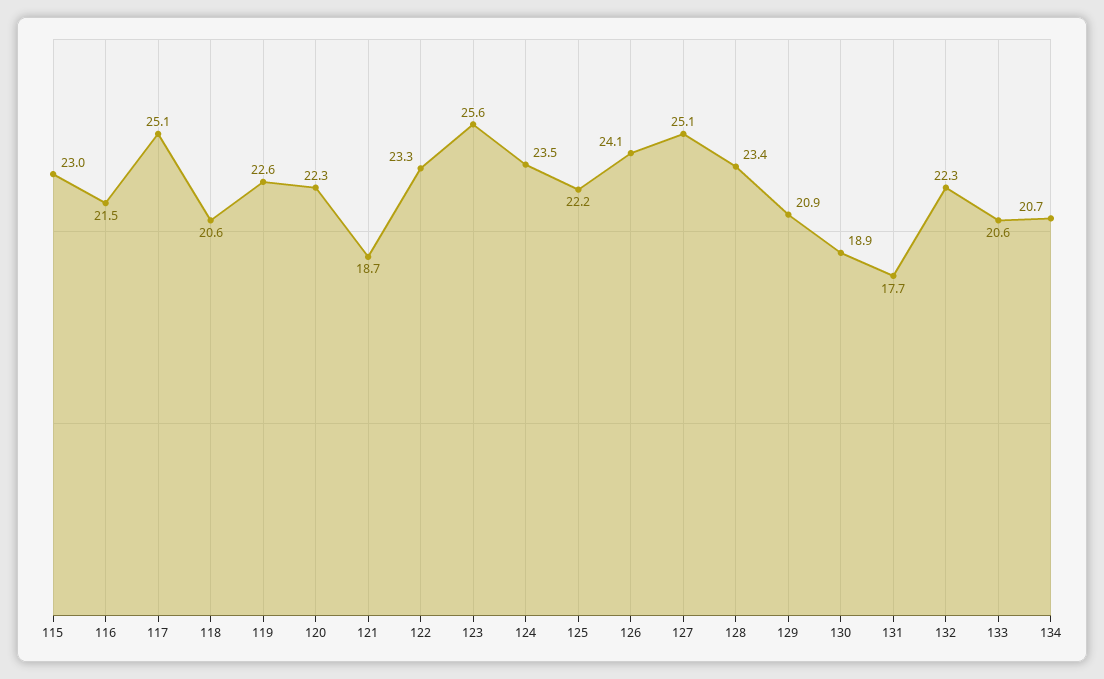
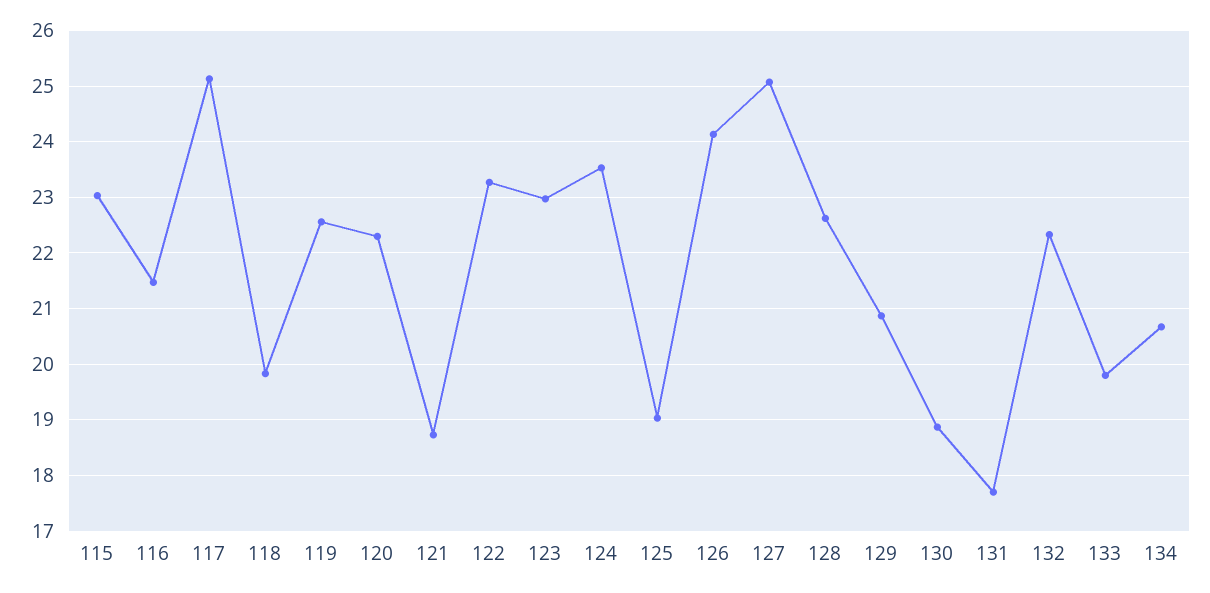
118: 20.6 -> 19.8
123: 25.6 -> 23
125: 22.2 -> 19
128: 23.4 -> 22.6
133: 20.6 -> 19.8

